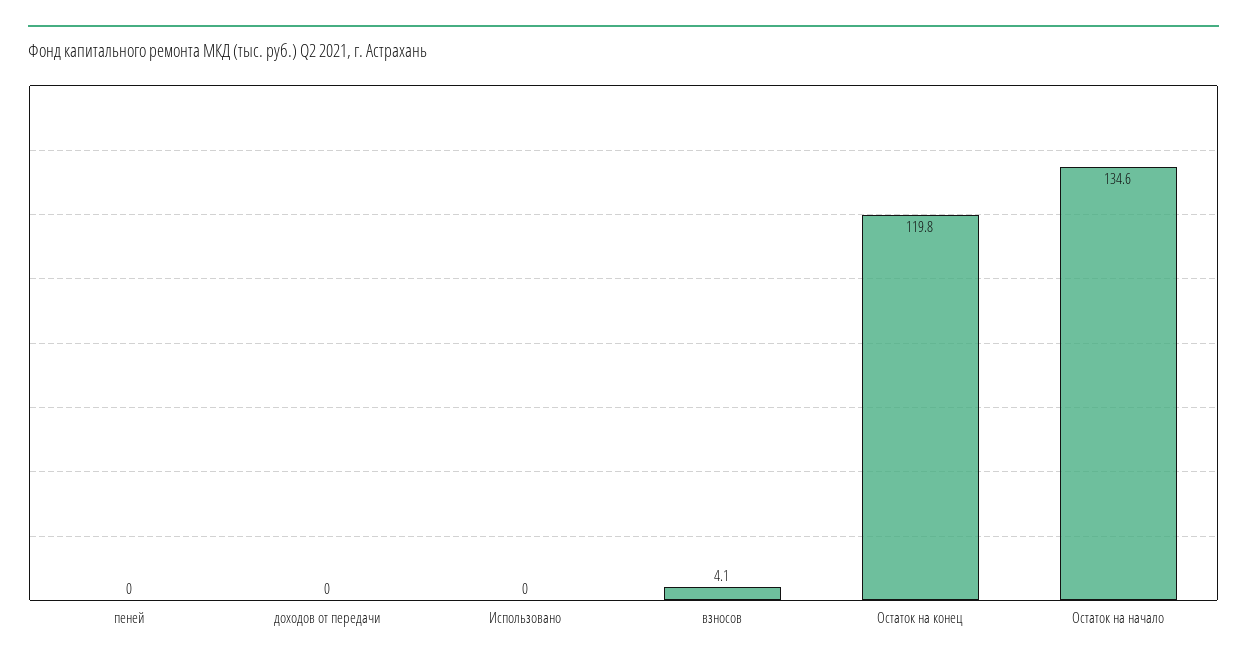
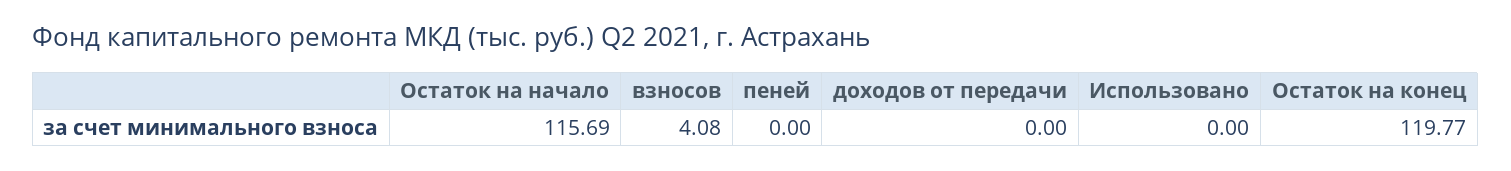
Остаток на начало: 134.6 -> 115.69

